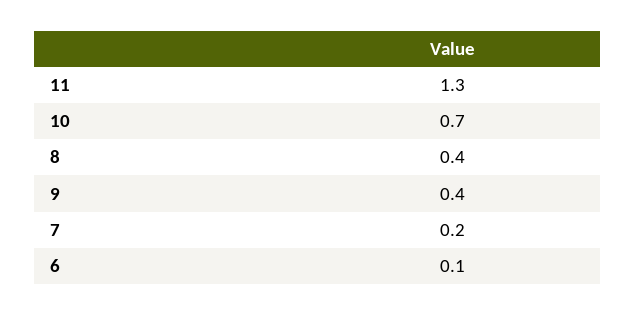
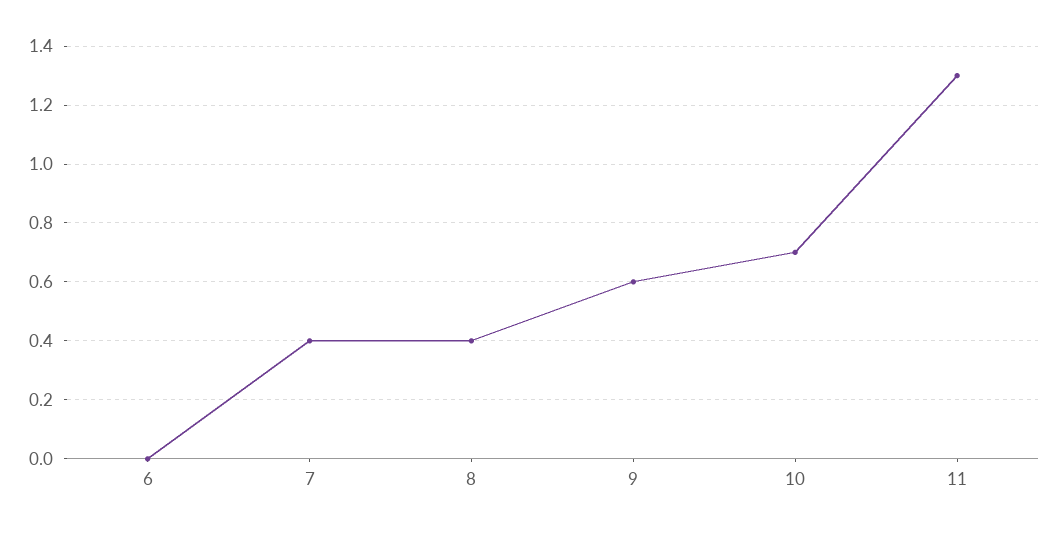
9: 0.4 -> 0.6
7: 0.2 -> 0.4
6: 0.1 -> 0

